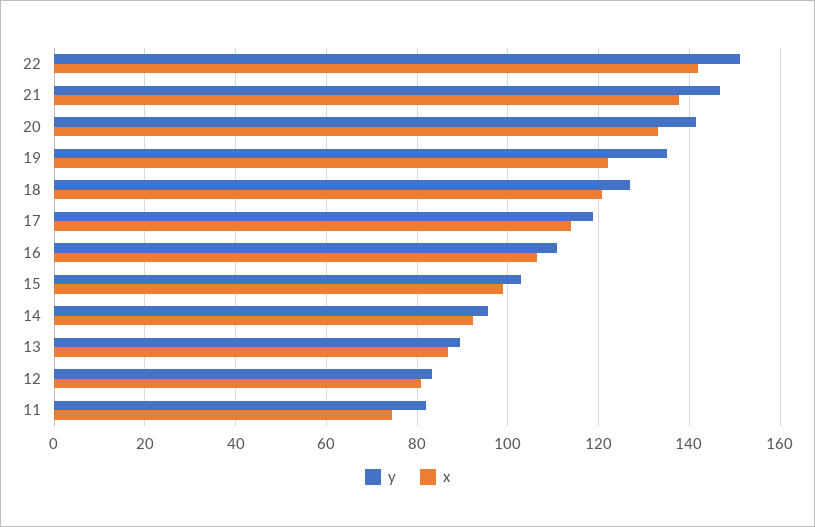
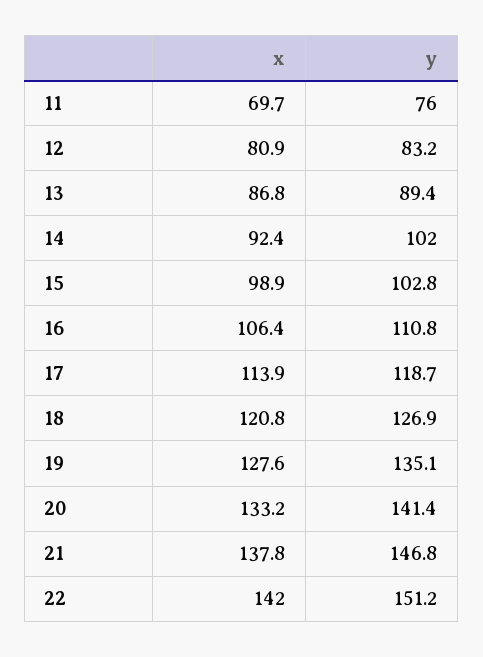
x, 19: 122 -> 127.6
y, 14: 96 -> 102
y, 11: 82 -> 76
x, 11: 74 -> 69.7

